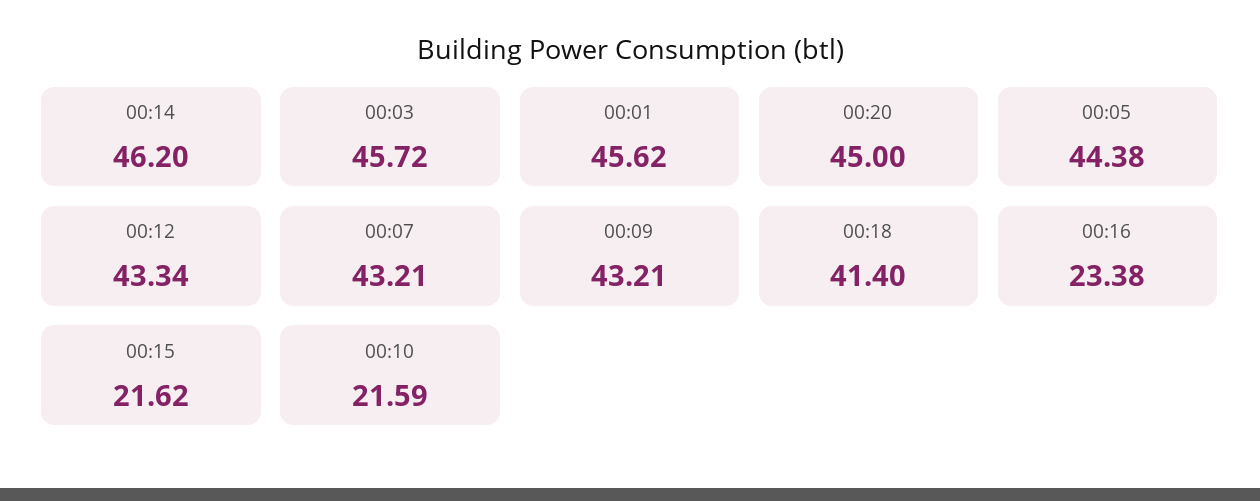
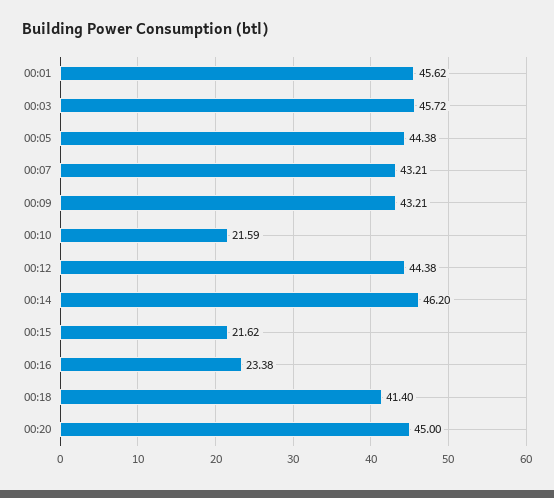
00:12: 43.34 -> 44.38

